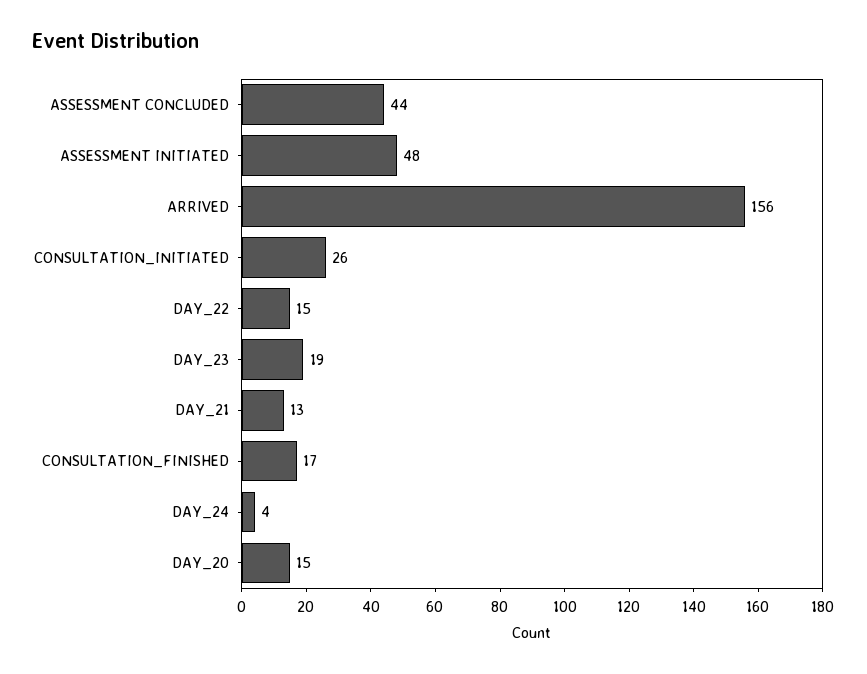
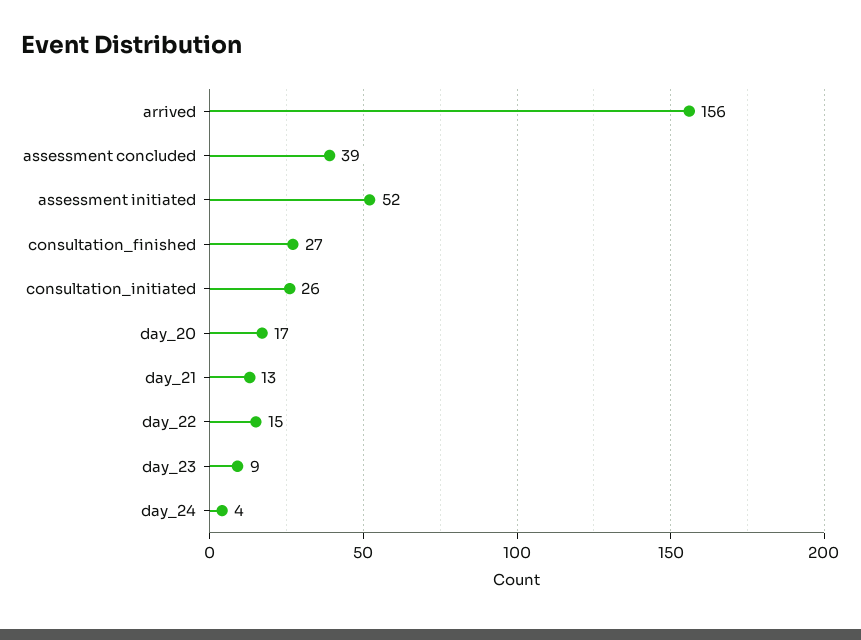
ASSESSMENT CONCLUDED: 44 -> 39
ASSESSMENT INITIATED: 48 -> 52
DAY_23: 19 -> 9
CONSULTATION_FINISHED: 17 -> 27
DAY_20: 15 -> 17

